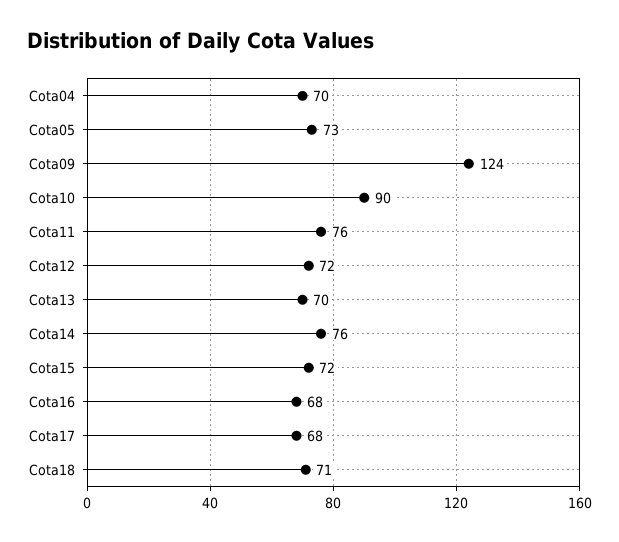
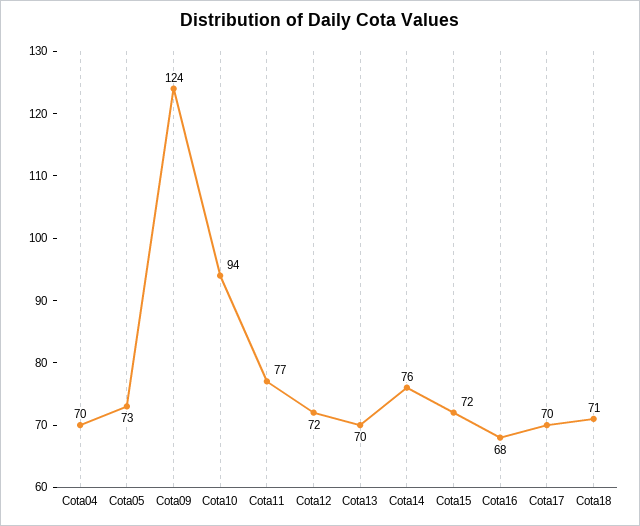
Cota10: 90 -> 94
Cota11: 76 -> 77
Cota17: 68 -> 70

